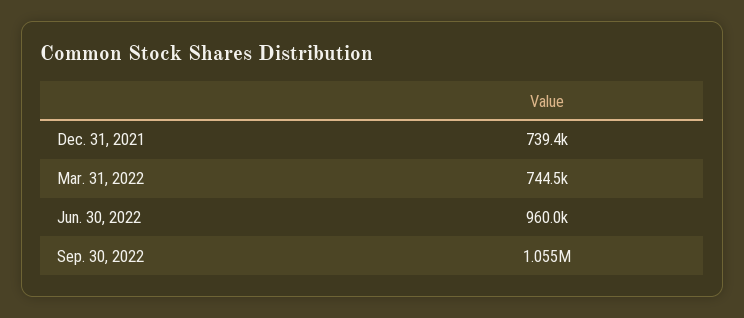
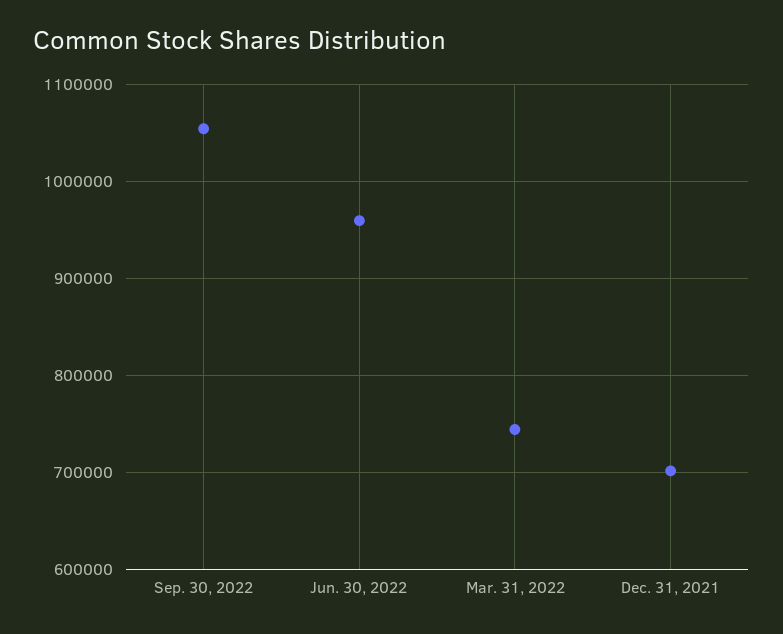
Dec. 31, 2021: 739400 -> 700000

